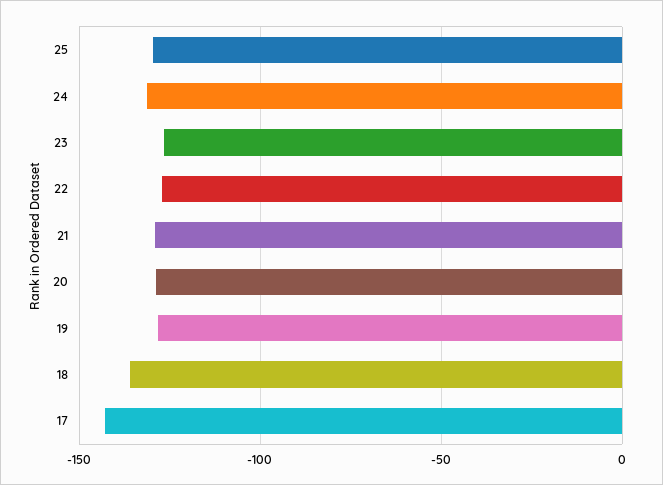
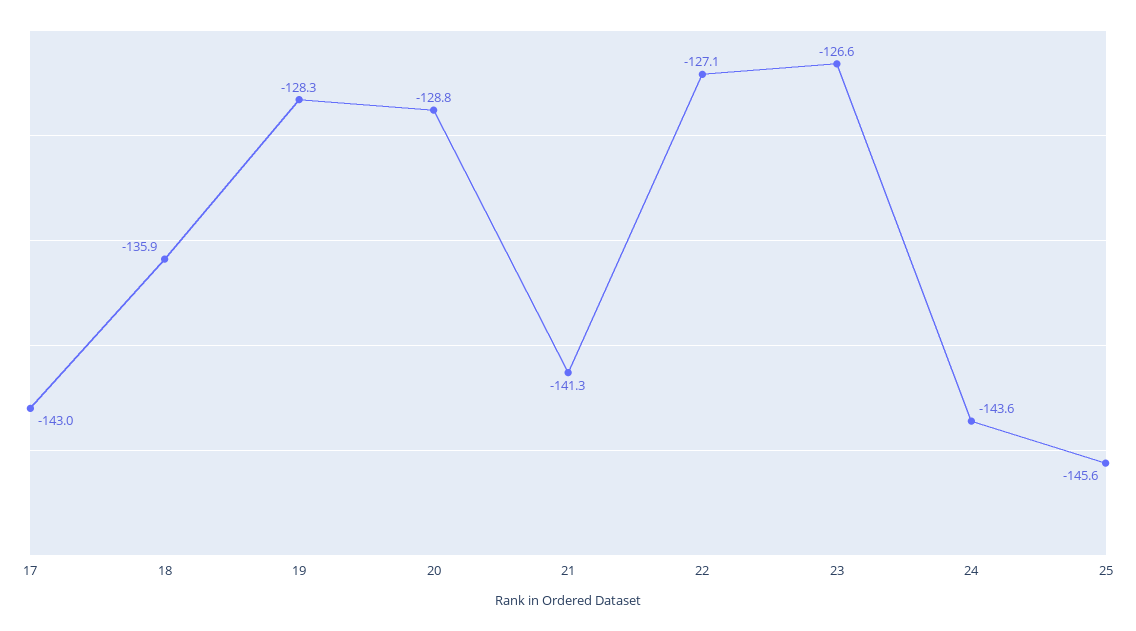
25: -130 -> -145.6
24: -130 -> -143.6
21: -130 -> -141.3

